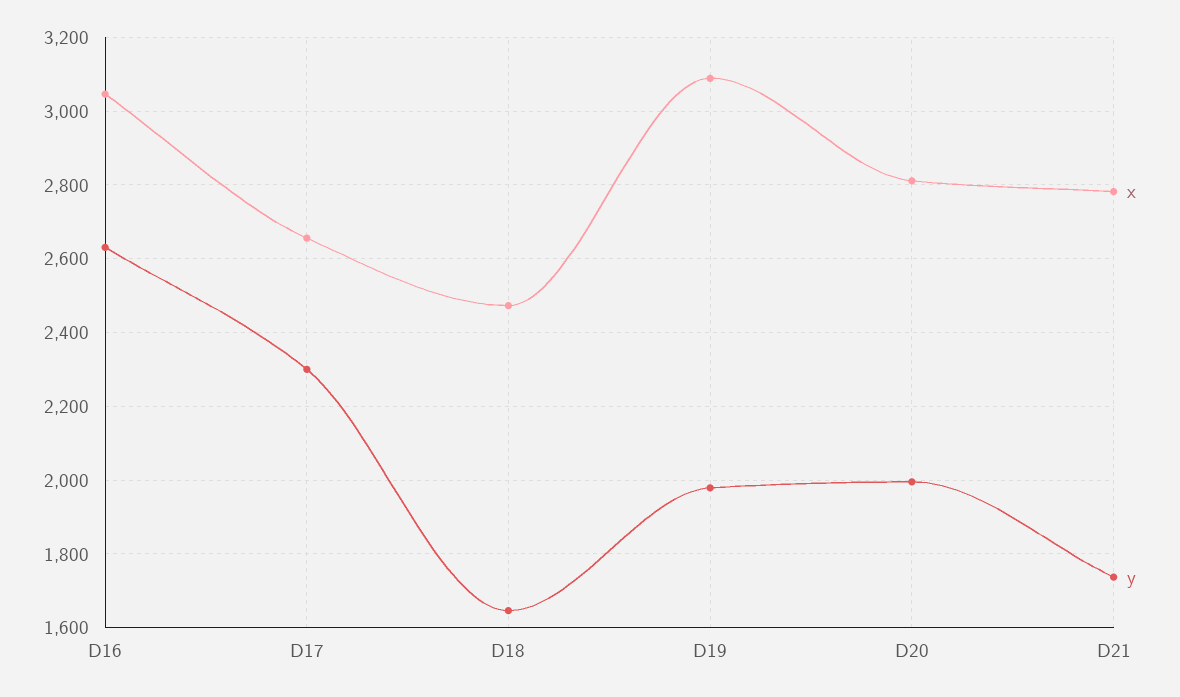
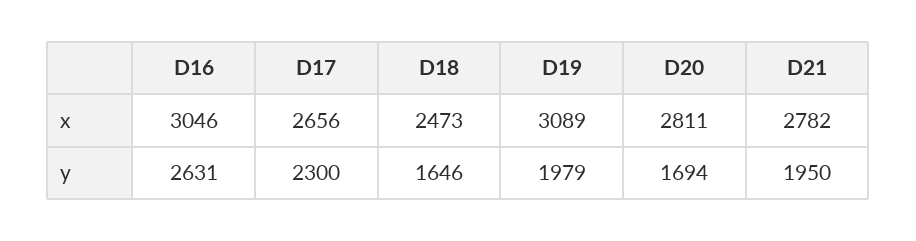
y, D20: 2000 -> 1694
y, D21: 1740 -> 1950

